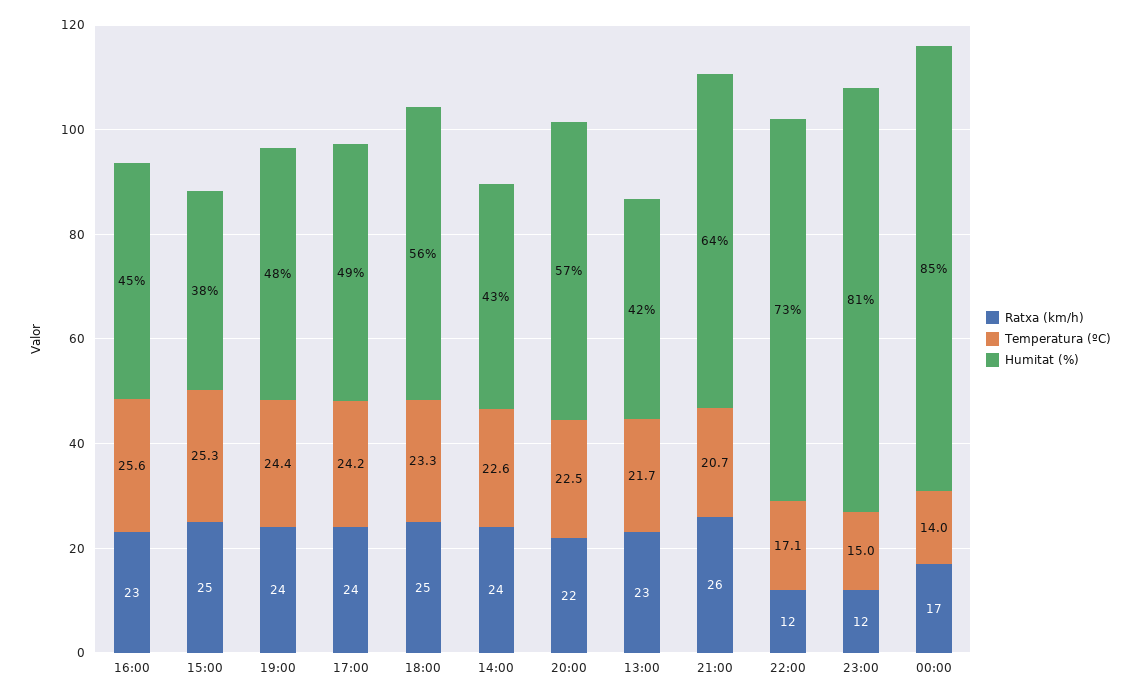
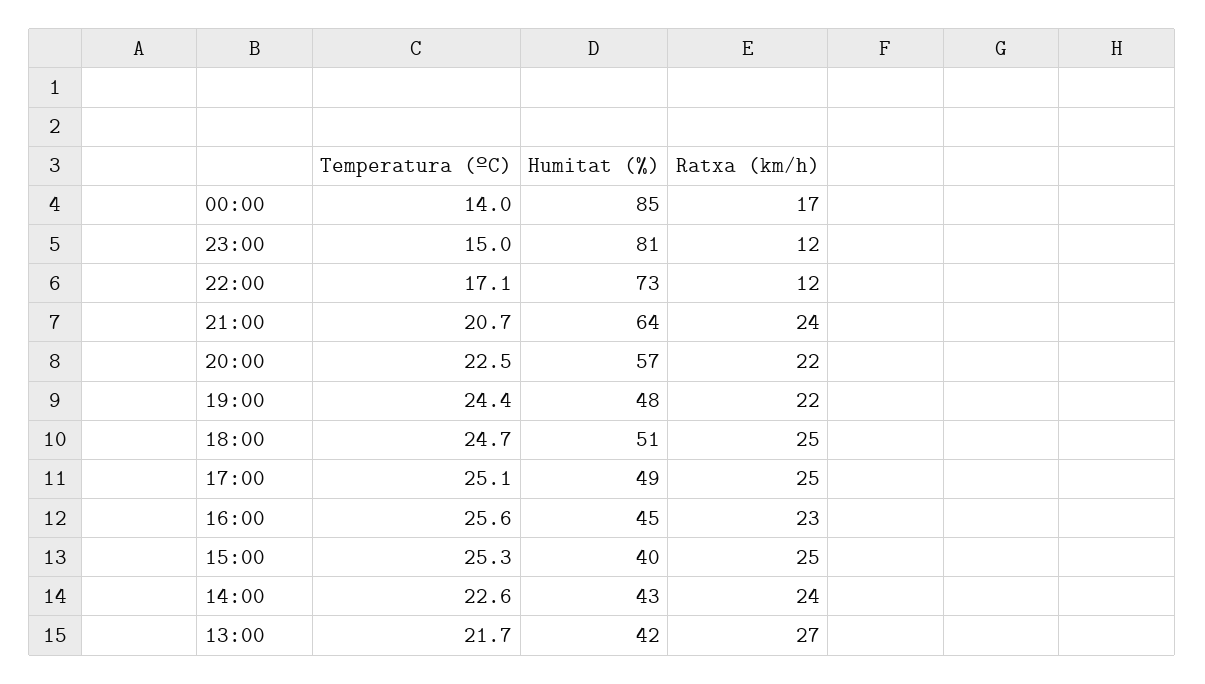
Humitat (%), 15:00: 38 -> 40
Ratxa (km/h), 19:00: 24 -> 22
Ratxa (km/h), 17:00: 24 -> 25
Temperatura (ºC), 17:00: 24.2 -> 25.1
Temperatura (ºC), 18:00: 23.3 -> 24.7
Humitat (%), 18:00: 56 -> 51
Ratxa (km/h), 13:00: 23 -> 27
Ratxa (km/h), 21:00: 26 -> 24

